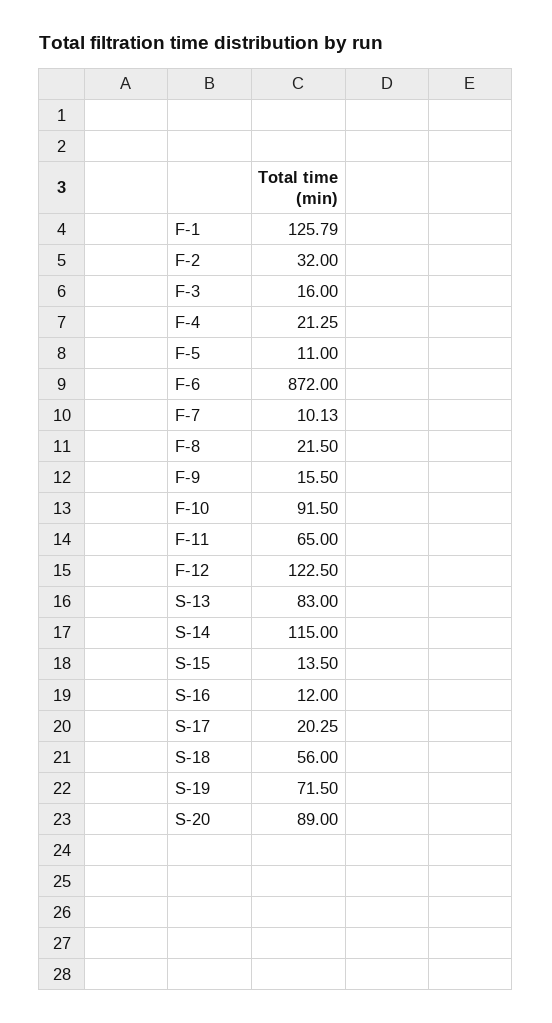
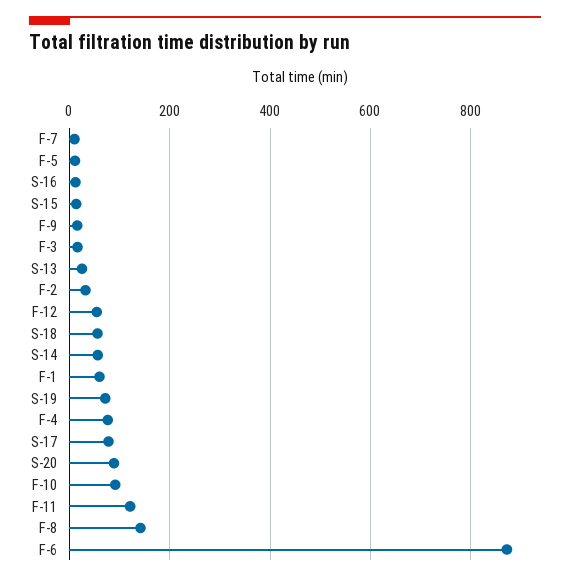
F-1: 125.79 -> 60
F-4: 21.25 -> 80
F-8: 21.5 -> 140
F-11: 65 -> 120
F-12: 122.5 -> 60
S-13: 83 -> 20
S-14: 115 -> 60
S-17: 20.25 -> 80

